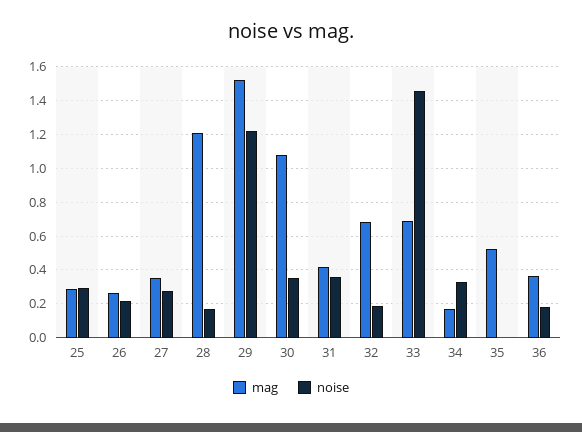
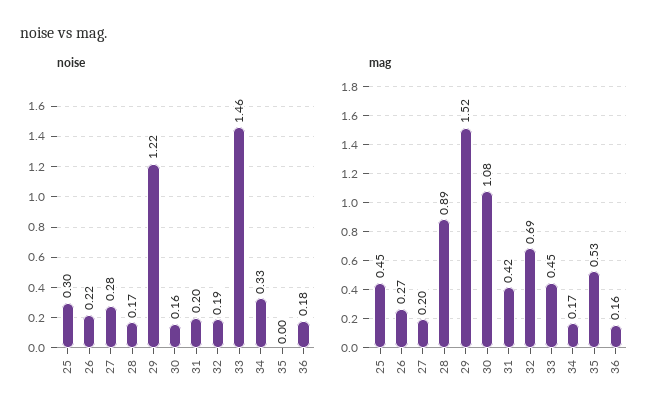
mag, 25: 0.3 -> 0.45
mag, 27: 0.35 -> 0.2
mag, 28: 1.2 -> 0.89
noise, 30: 0.35 -> 0.16
noise, 31: 0.35 -> 0.2
mag, 33: 0.7 -> 0.45
mag, 36: 0.35 -> 0.16

